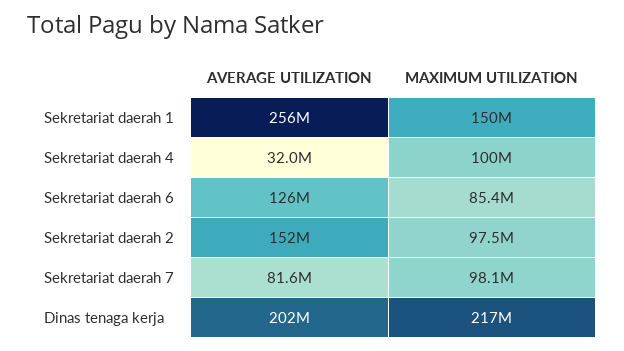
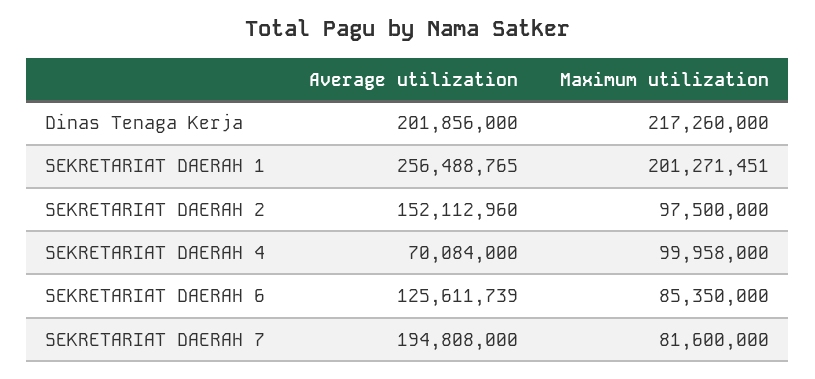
MAXIMUM UTILIZATION, Sekretariat daerah 1: 150000000 -> 201271451
AVERAGE UTILIZATION, Sekretariat daerah 4: 32000000 -> 70084000
AVERAGE UTILIZATION, Sekretariat daerah 7: 81600000 -> 194808000
MAXIMUM UTILIZATION, Sekretariat daerah 7: 98100000 -> 81600000

